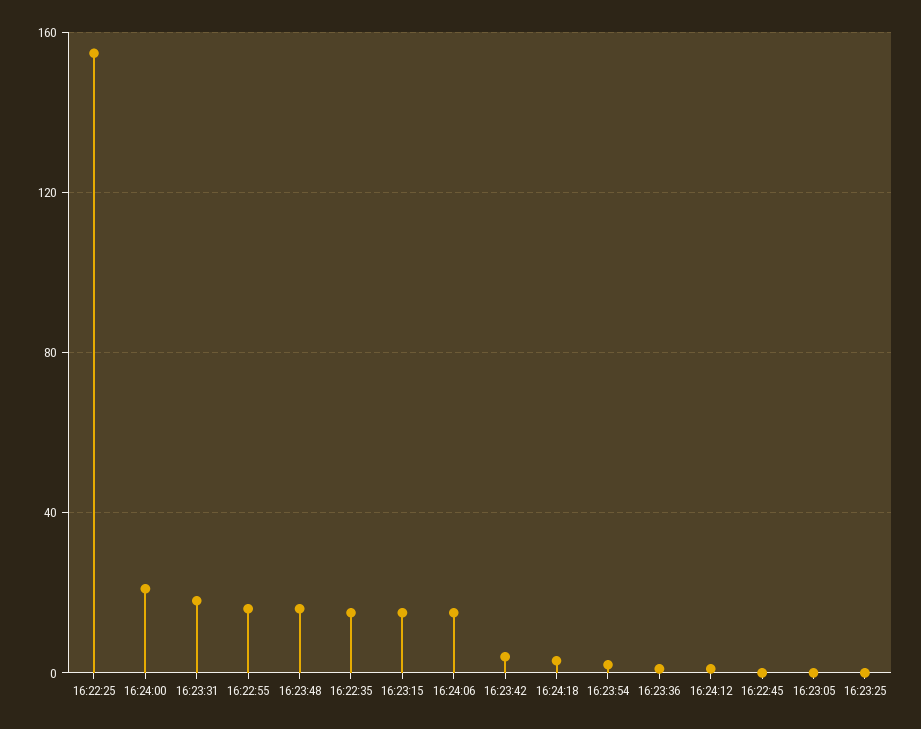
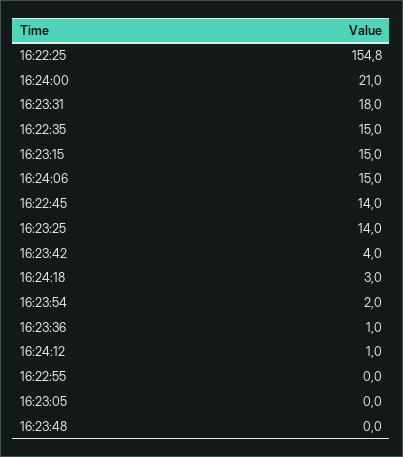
16:22:55: 15 -> 0
16:23:48: 15 -> 0
16:22:45: 0 -> 14
16:23:25: 0 -> 14

